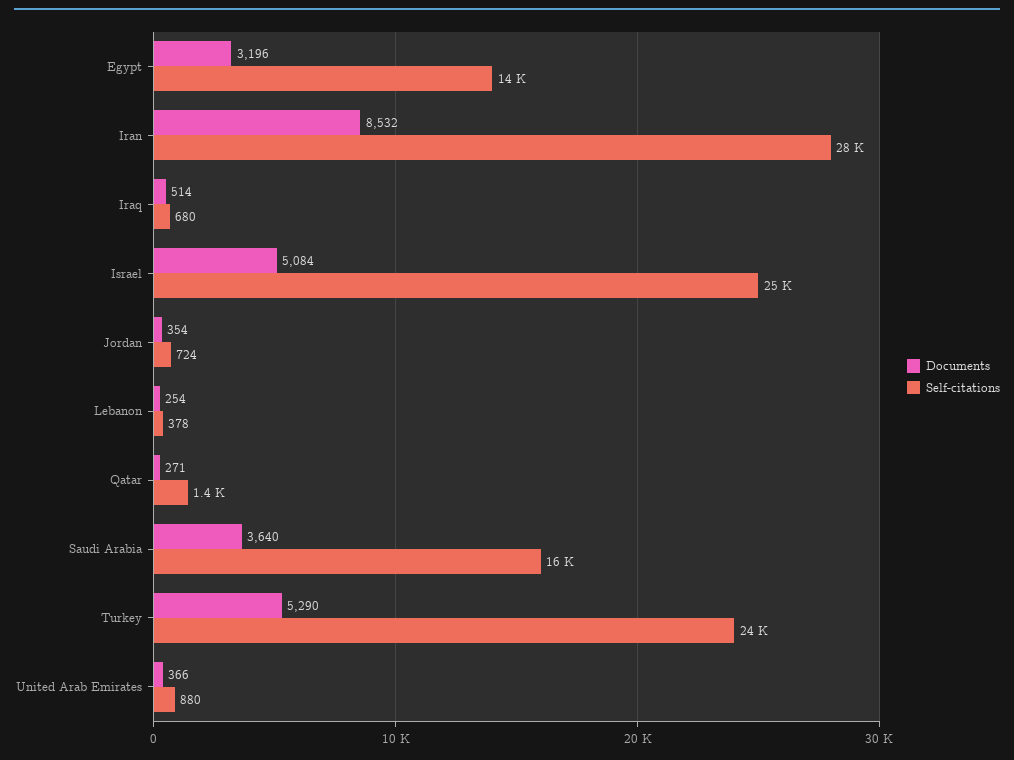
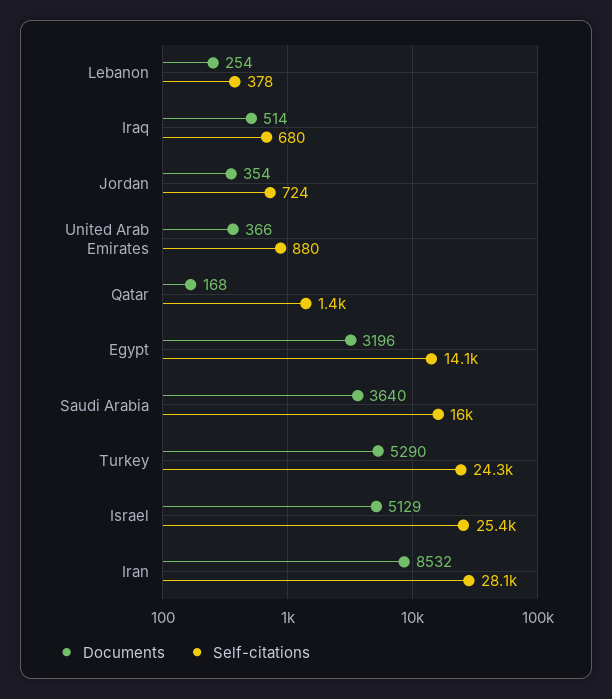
Documents, Israel: 5084 -> 5129
Documents, Qatar: 271 -> 168

